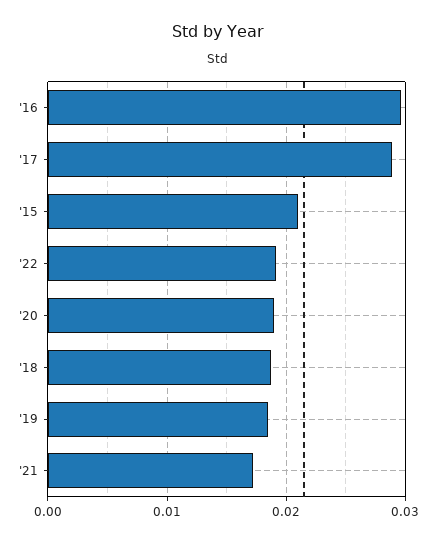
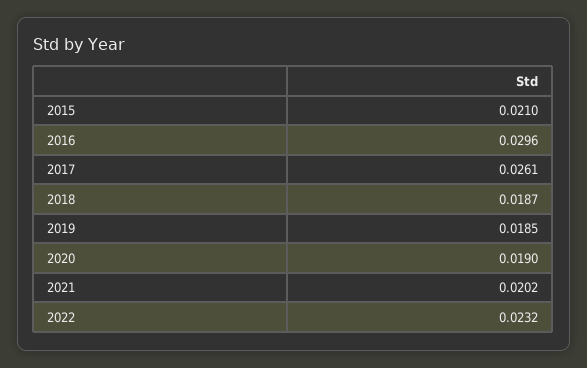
'17: 0.029 -> 0.0261
'22: 0.019 -> 0.0232
'21: 0.017 -> 0.0202

